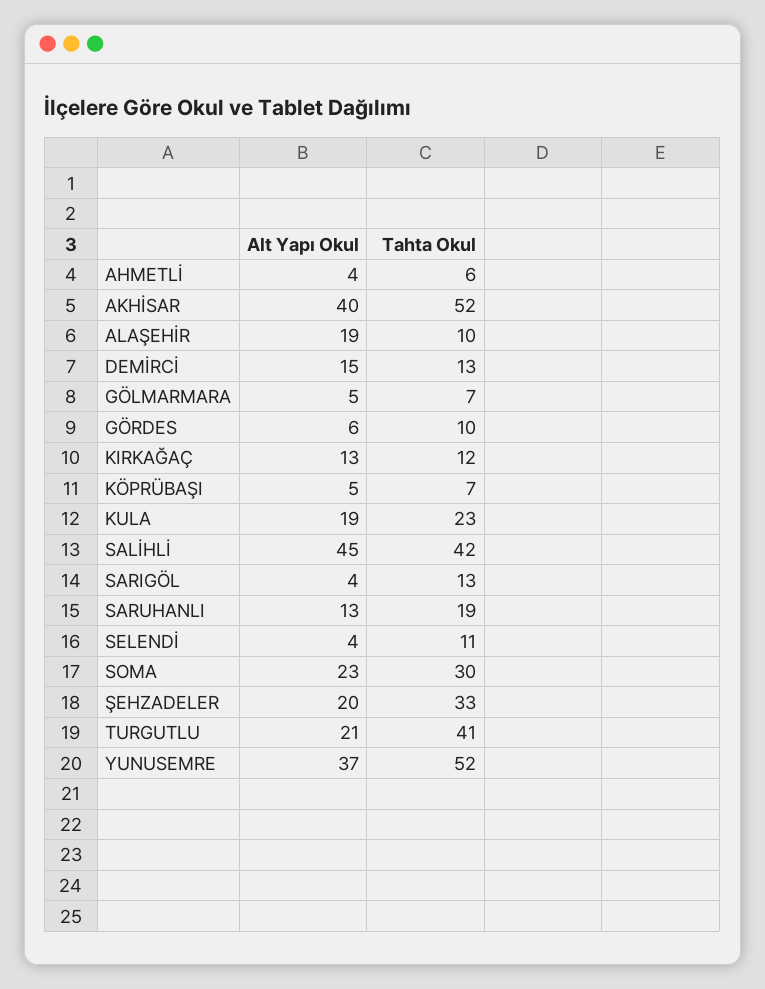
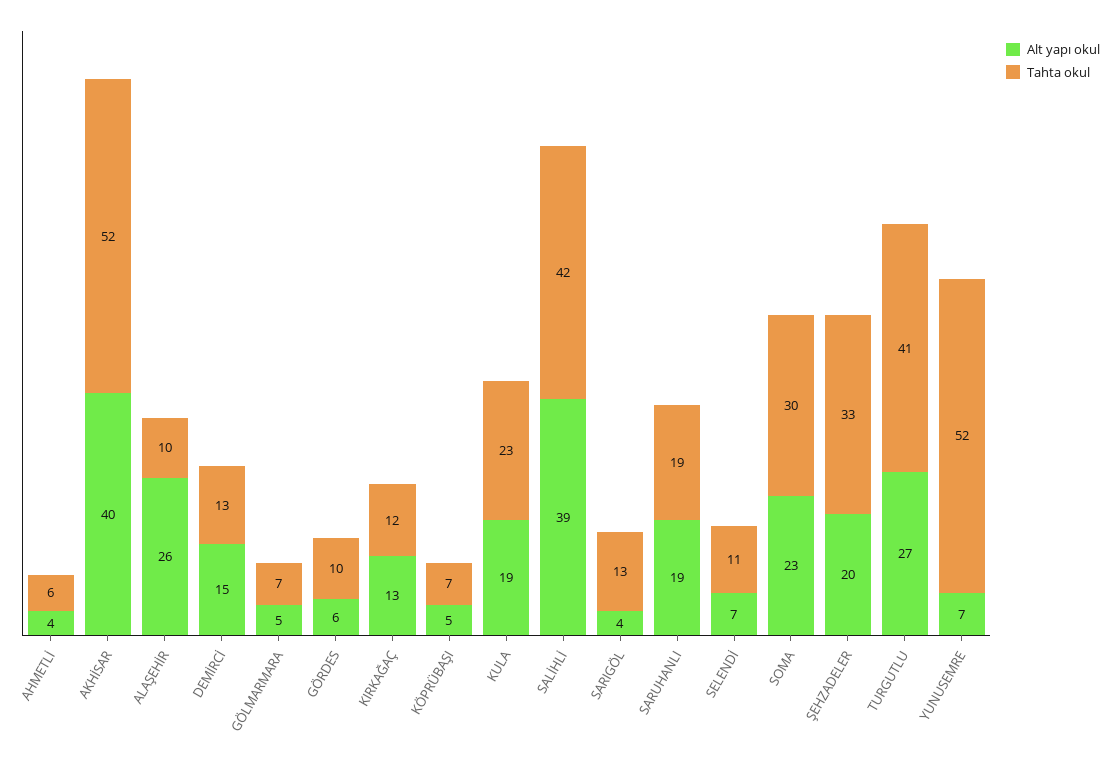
Alt Yapı Okul, ALAŞEHİR: 19 -> 26
Alt Yapı Okul, SALİHLİ: 45 -> 39
Alt Yapı Okul, SARUHANLI: 13 -> 19
Alt Yapı Okul, SELENDİ: 4 -> 7
Alt Yapı Okul, TURGUTLU: 21 -> 27
Alt Yapı Okul, YUNUSEMRE: 37 -> 7

